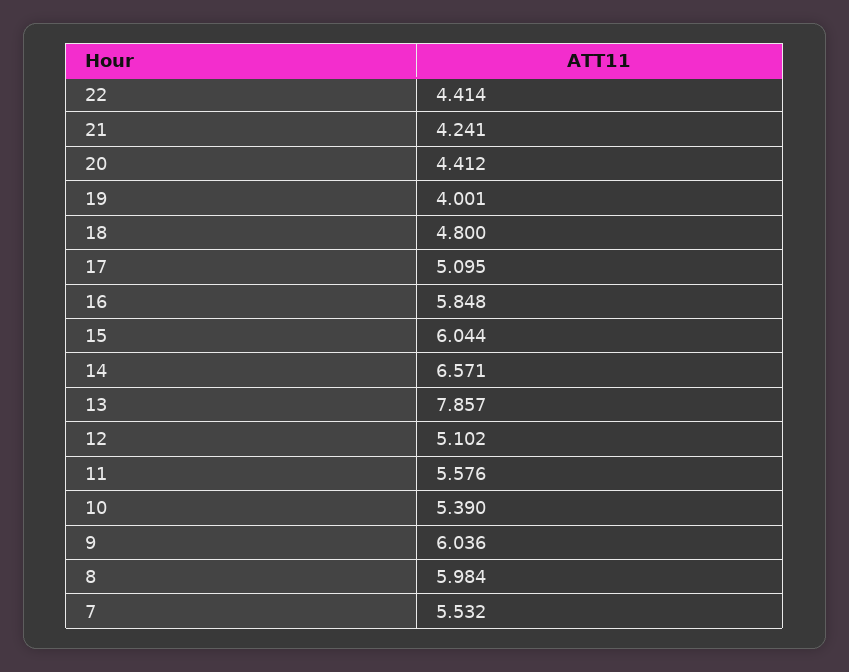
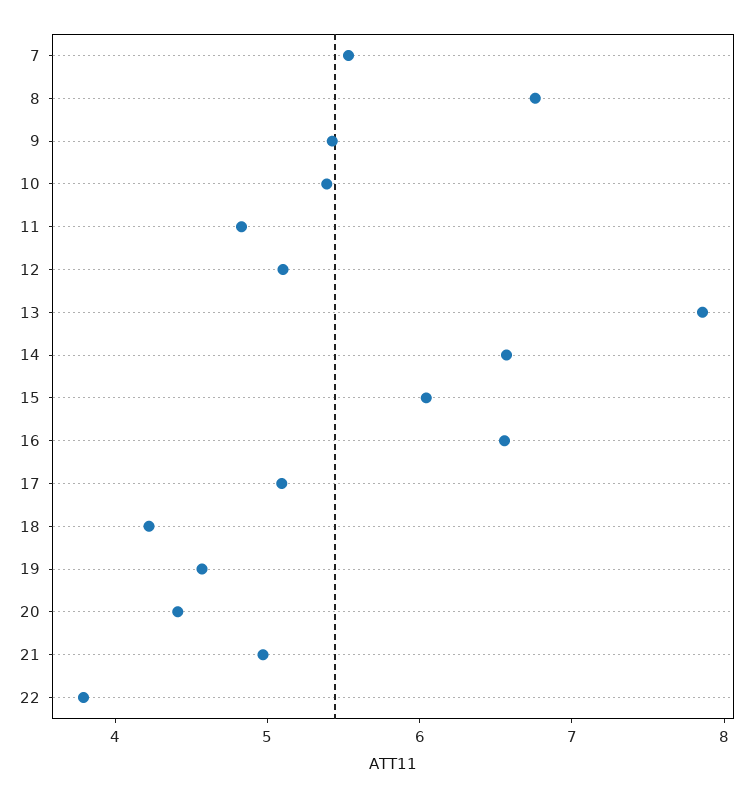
22: 4.414 -> 3.8
21: 4.241 -> 5
19: 4.001 -> 4.6
18: 4.8 -> 4.2
16: 5.848 -> 6.6
11: 5.576 -> 4.8
9: 6.036 -> 5.4
8: 5.984 -> 6.8

